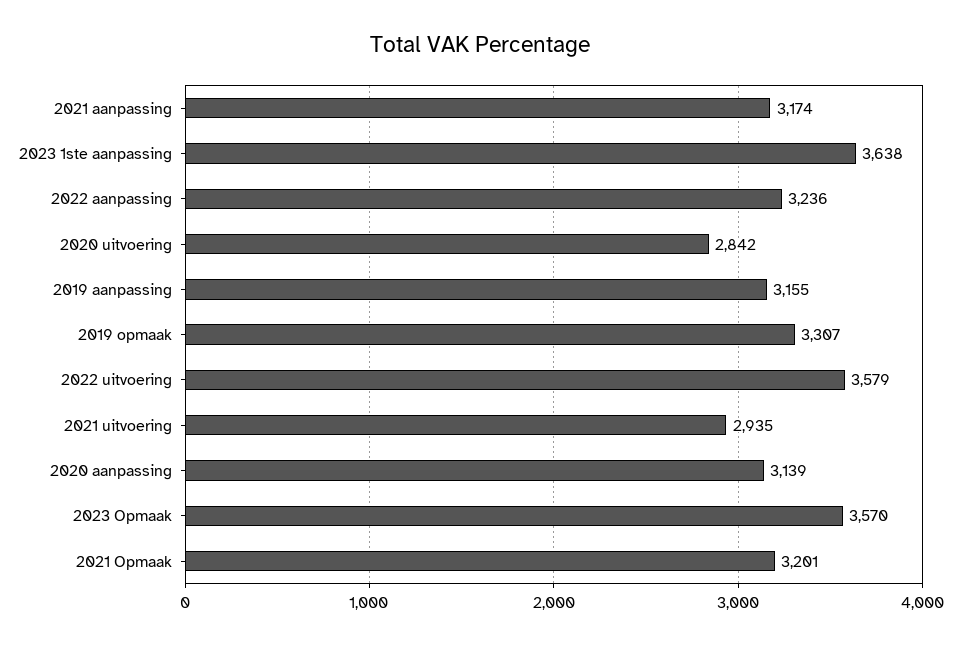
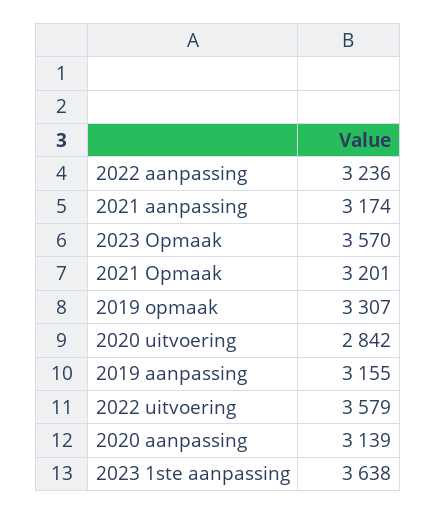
2021 uitvoering: 2935 -> none

